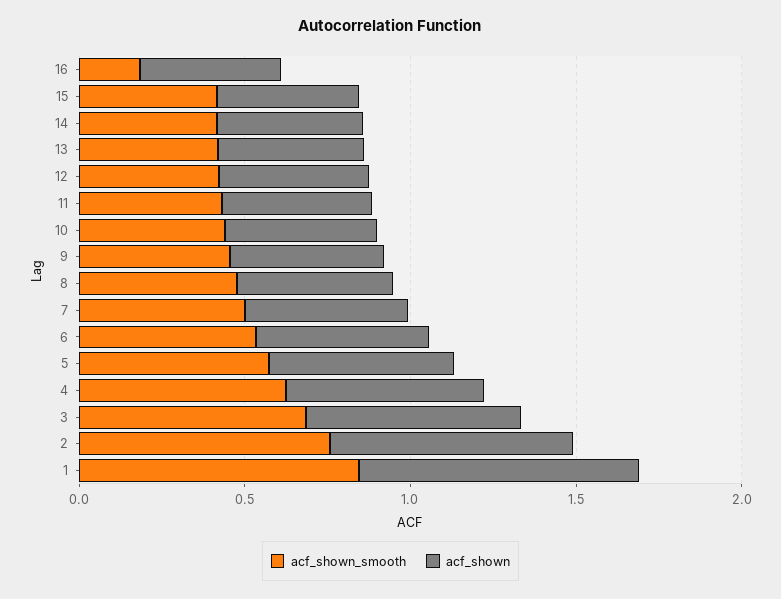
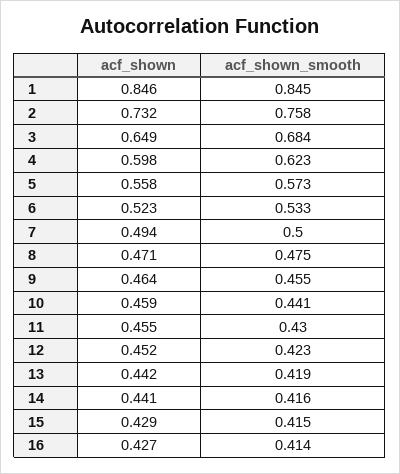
acf_shown_smooth, 16: 0.2 -> 0.414

